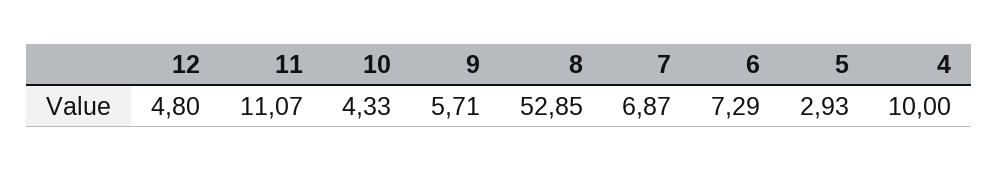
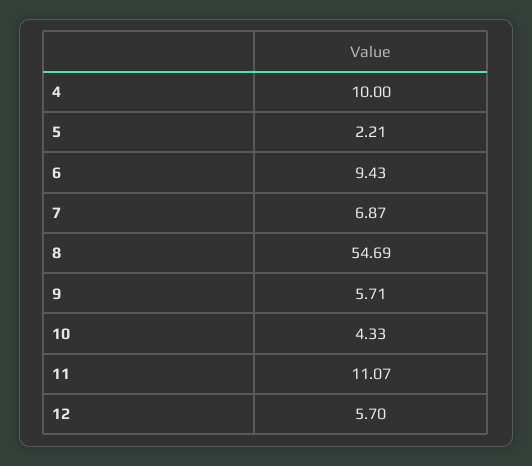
12: 4.8 -> 5.7
8: 52.85 -> 54.69
6: 7.29 -> 9.43
5: 2.93 -> 2.21

